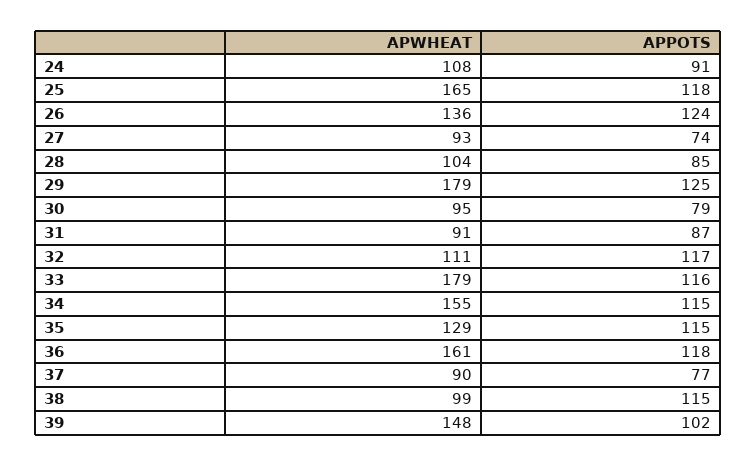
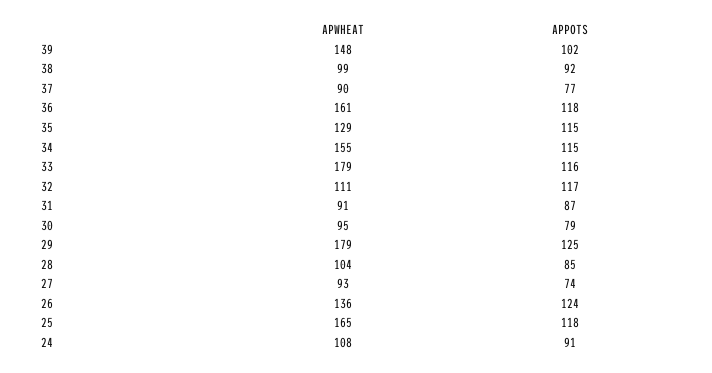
APPOTS, 38: 115 -> 92

